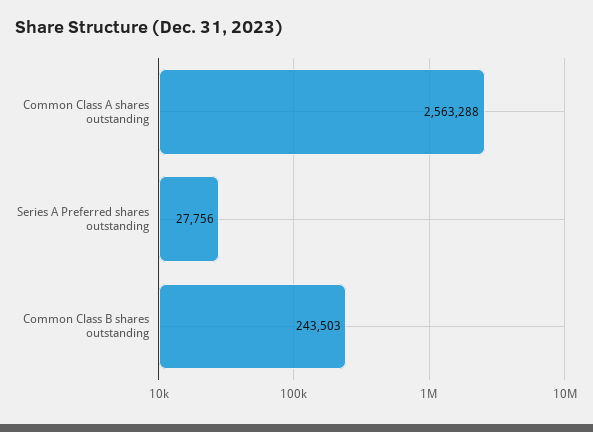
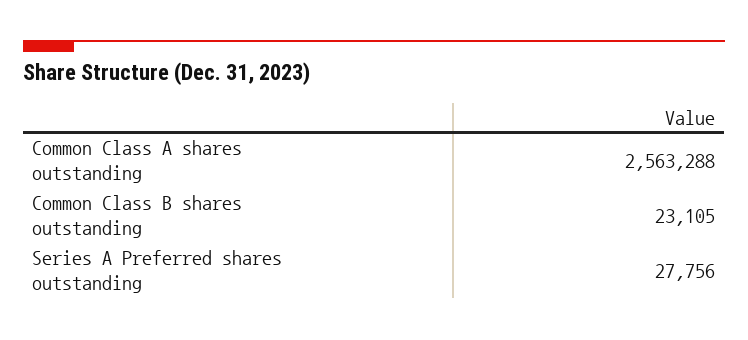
Common Class B shares outstanding: 243503 -> 23105

